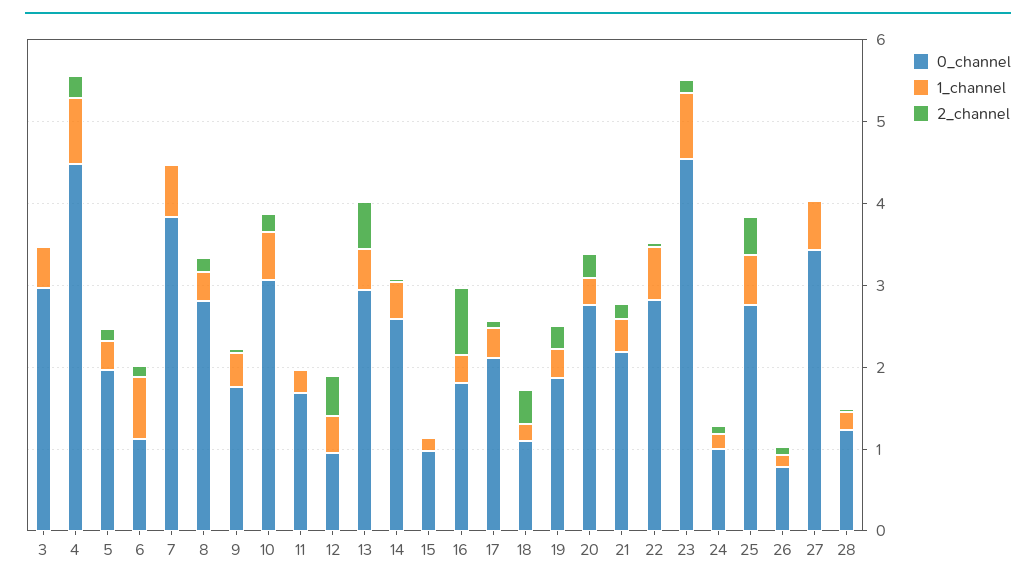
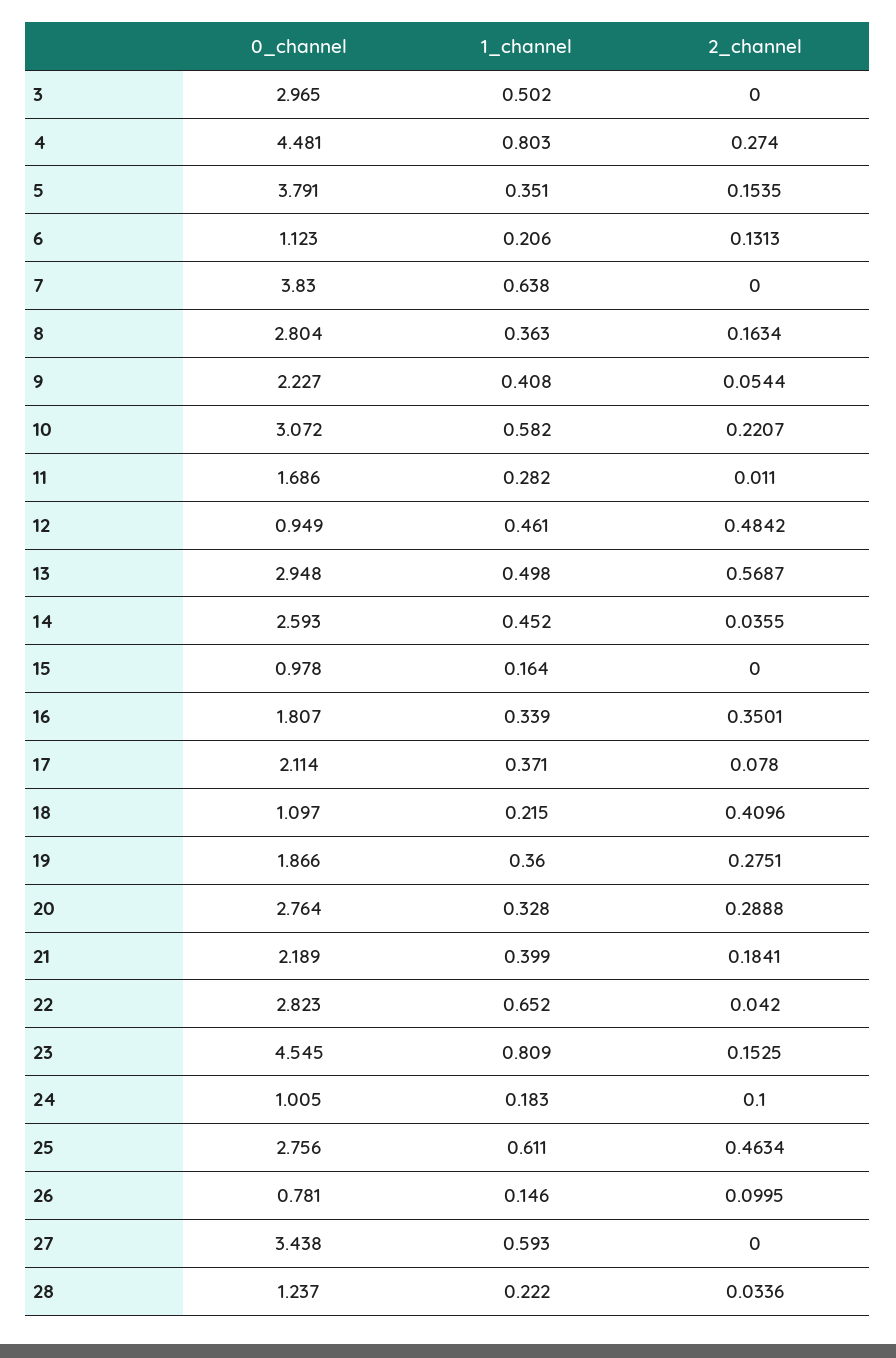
0_channel, 5: 2 -> 3.791
1_channel, 6: 0.8 -> 0.206
0_channel, 9: 1.8 -> 2.227
2_channel, 16: 0.8 -> 0.3501

